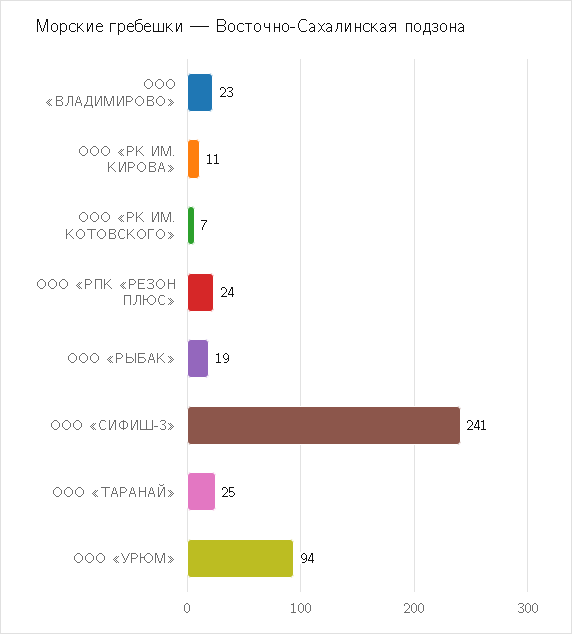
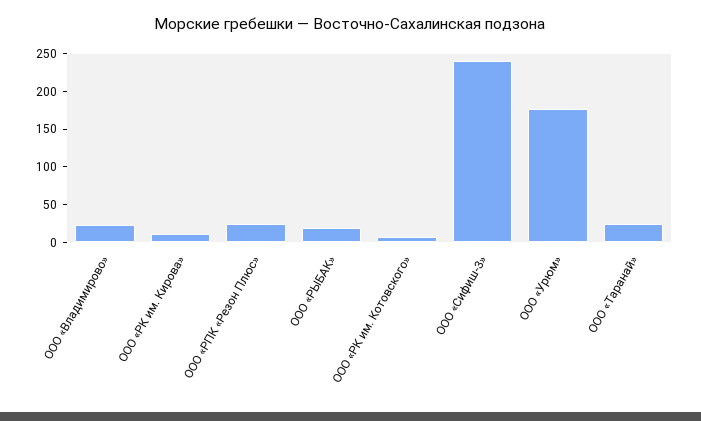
ООО «УРЮМ»: 94 -> 175

